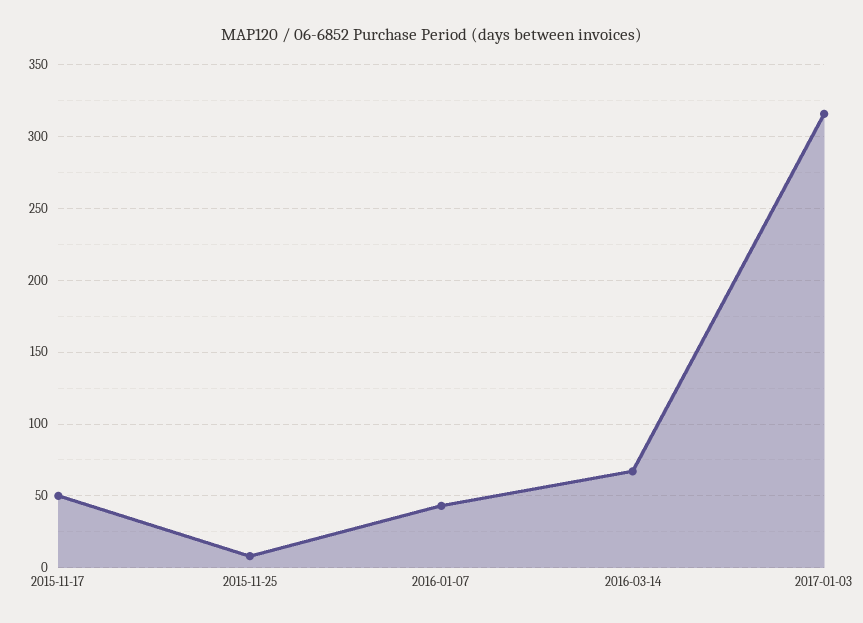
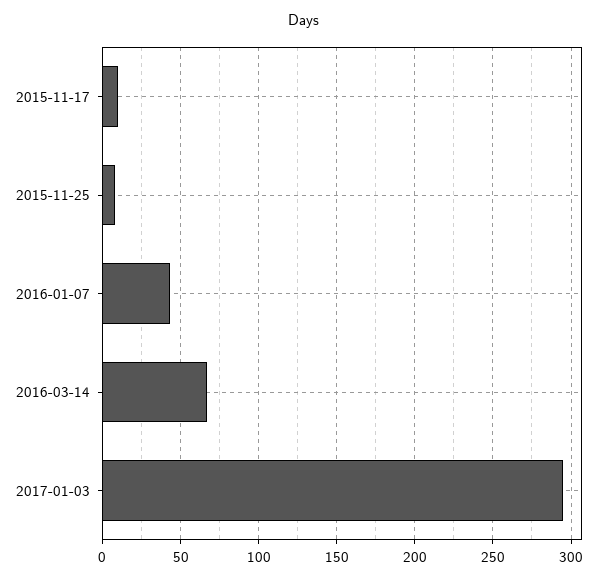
2015-11-17: 50 -> 10
2017-01-03: 315 -> 295

